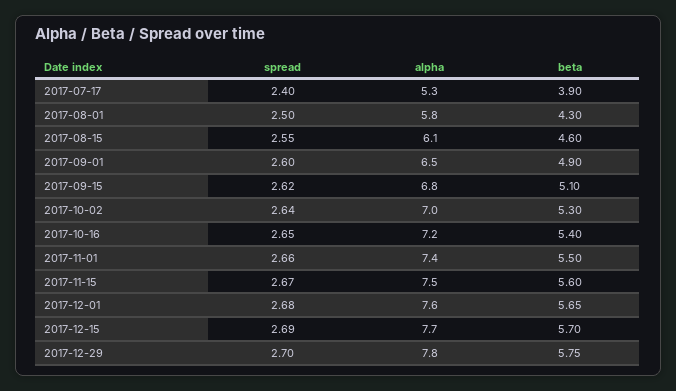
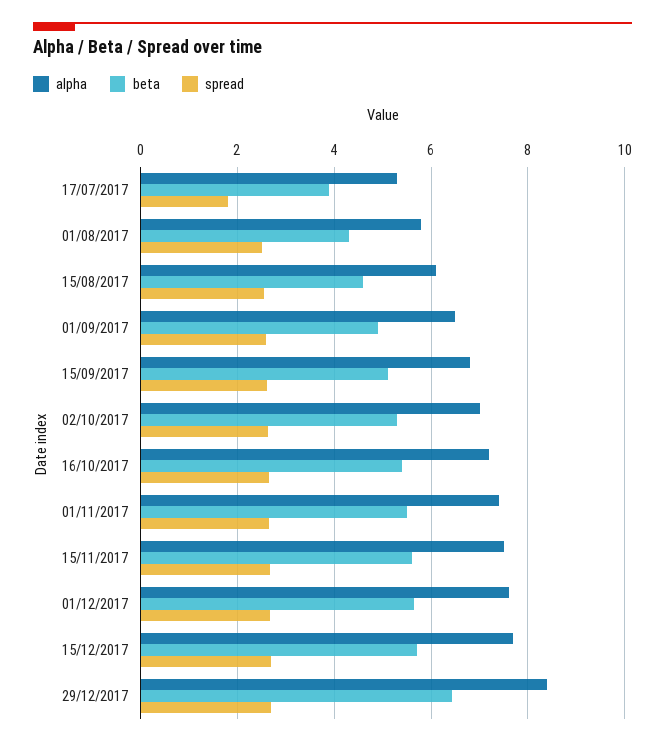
spread, 2017-07-17: 2.4 -> 1.8
alpha, 2017-12-29: 7.8 -> 8.4
beta, 2017-12-29: 5.75 -> 6.4

